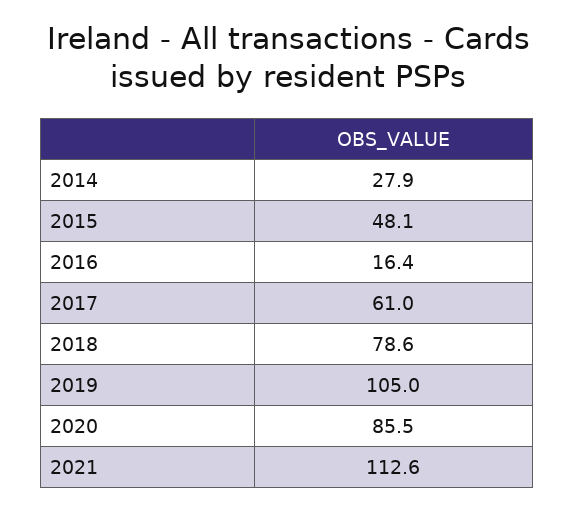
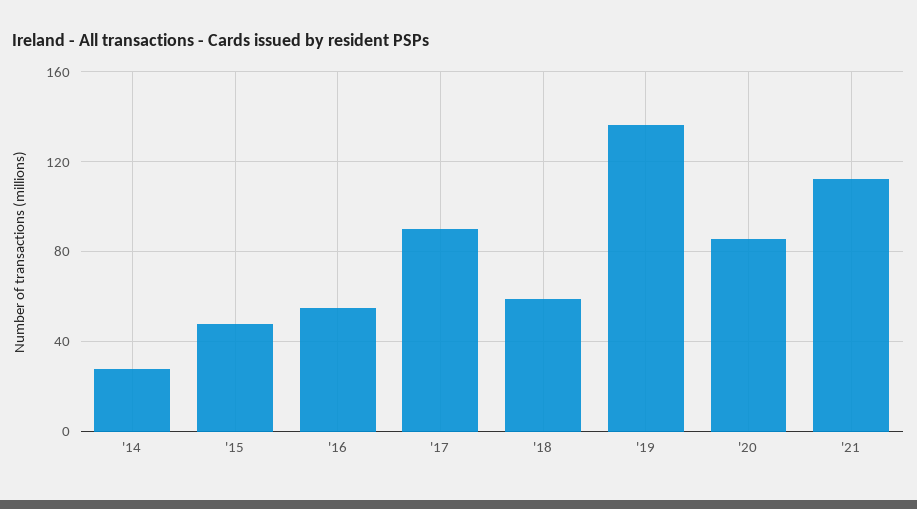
2016: 16.4 -> 55
2017: 61 -> 90
2018: 78.6 -> 60
2019: 105 -> 135

